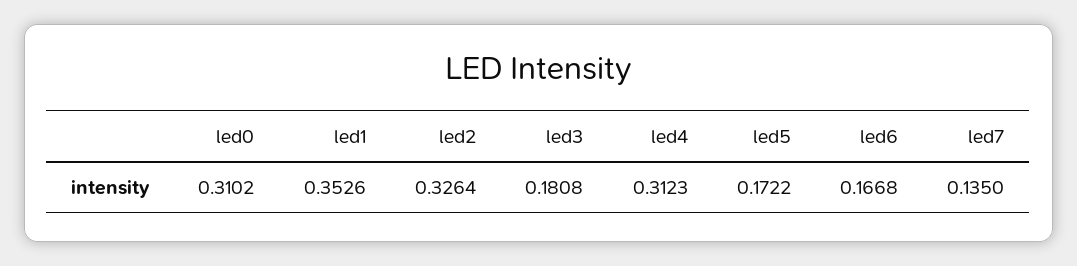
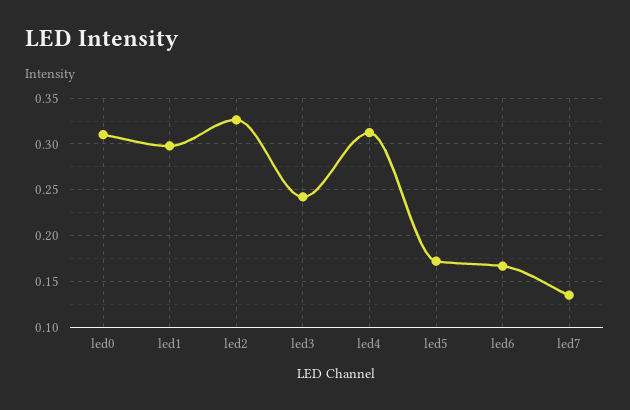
led1: 0.3526 -> 0.3
led3: 0.1808 -> 0.24

